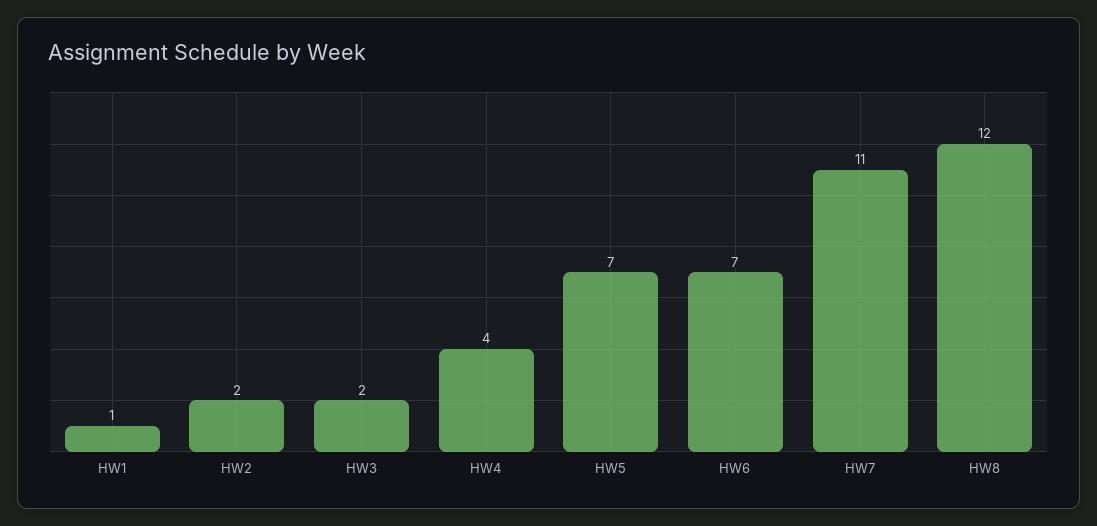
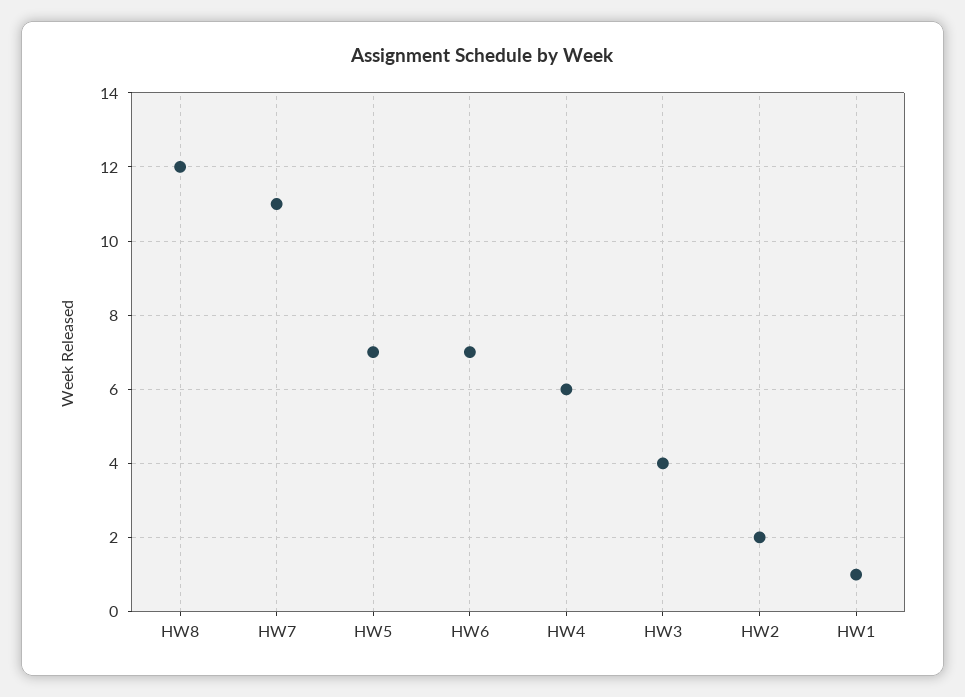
HW3: 2 -> 4
HW4: 4 -> 6

